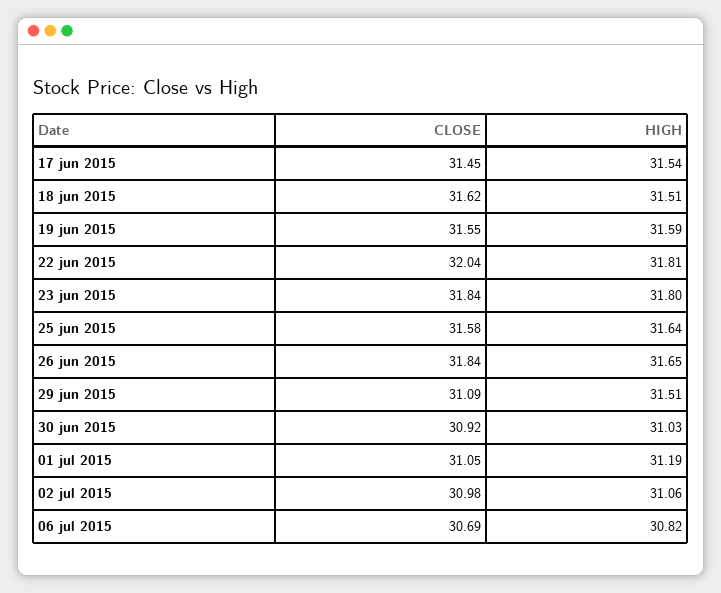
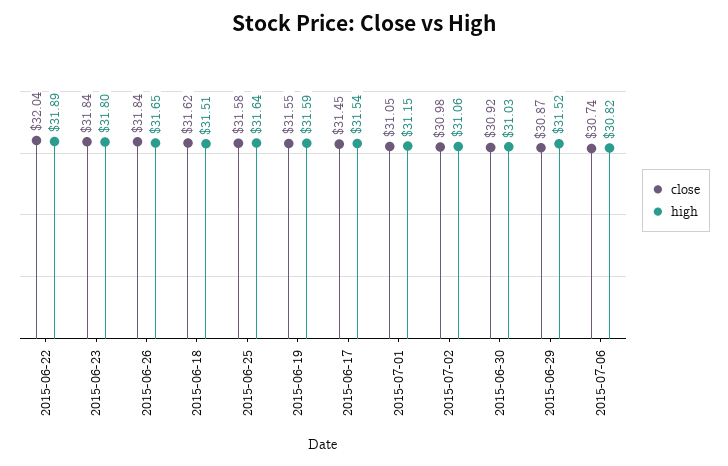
HIGH, 22 jun 2015: 31.81 -> 31.89
CLOSE, 29 jun 2015: 31.09 -> 30.87
HIGH, 29 jun 2015: 31.51 -> 31.52
HIGH, 01 jul 2015: 31.19 -> 31.15
CLOSE, 06 jul 2015: 30.69 -> 30.74

